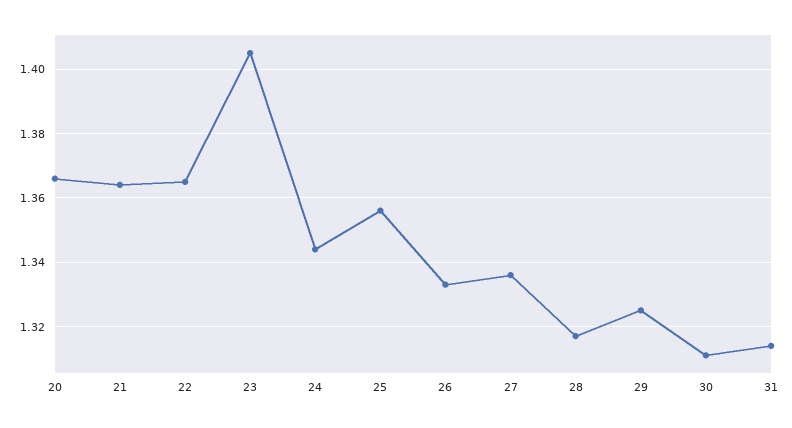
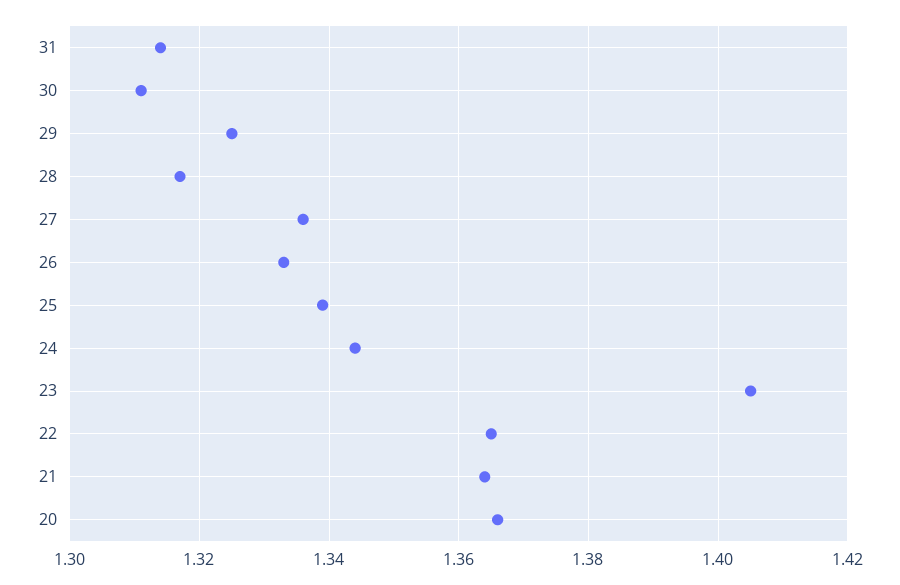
25: 1.355 -> 1.34

